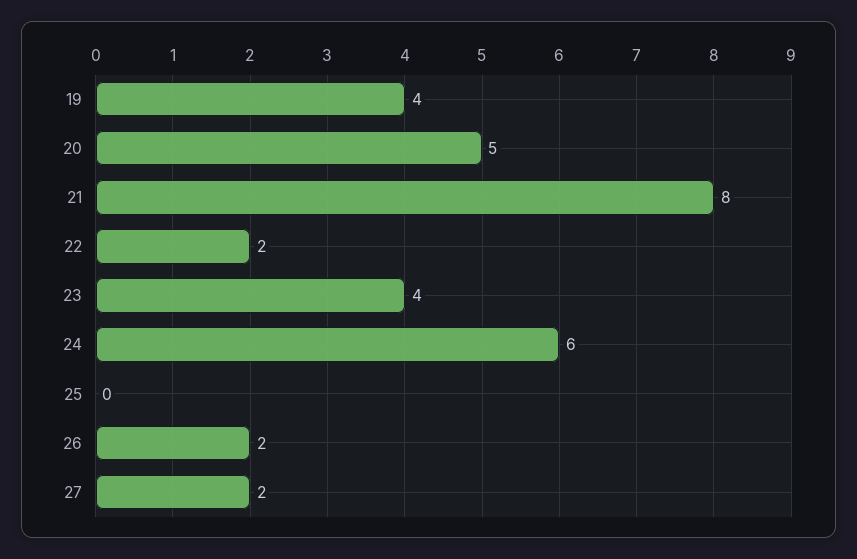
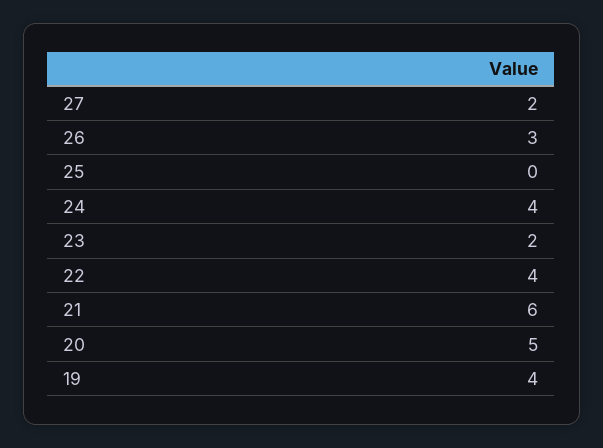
21: 8 -> 6
22: 2 -> 4
23: 4 -> 2
24: 6 -> 4
26: 2 -> 3

